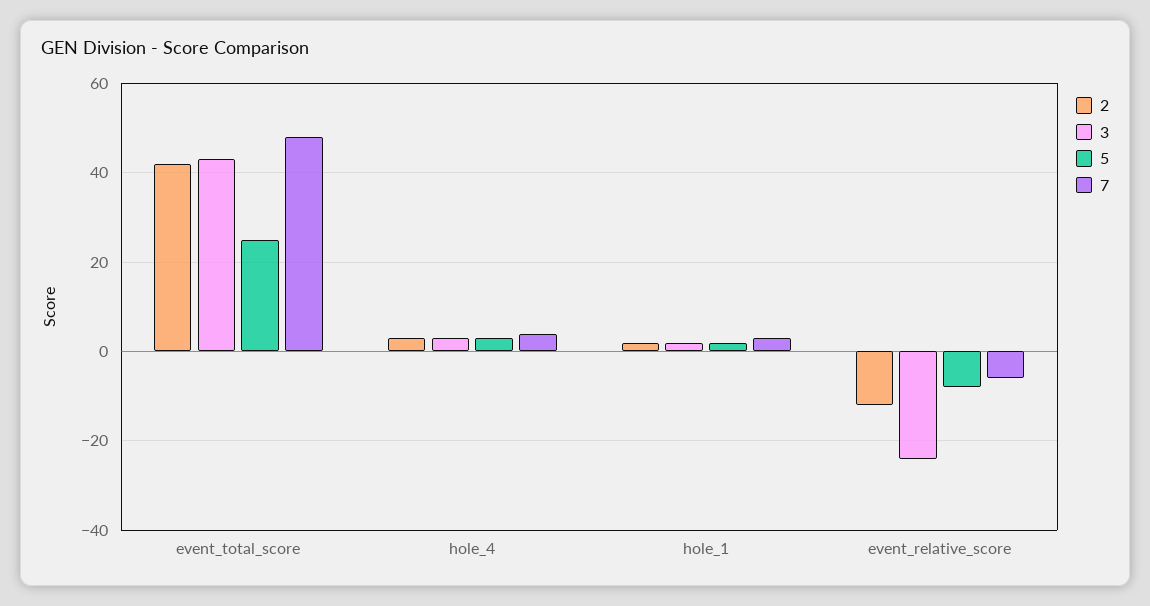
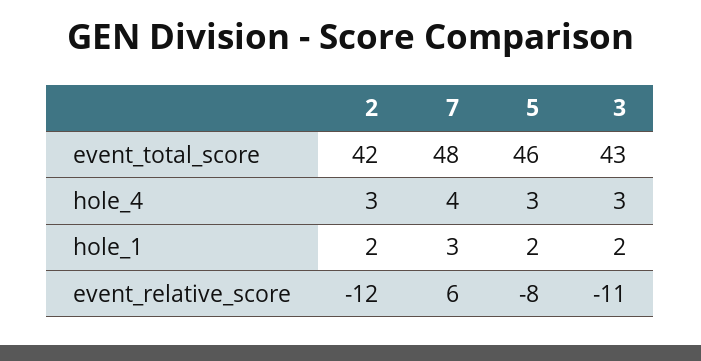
5, event_total_score: 25 -> 46
3, event_relative_score: -25 -> -11
7, event_relative_score: -5 -> 6

